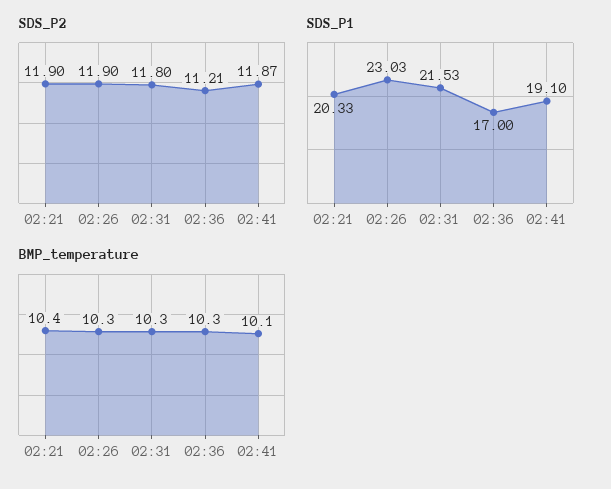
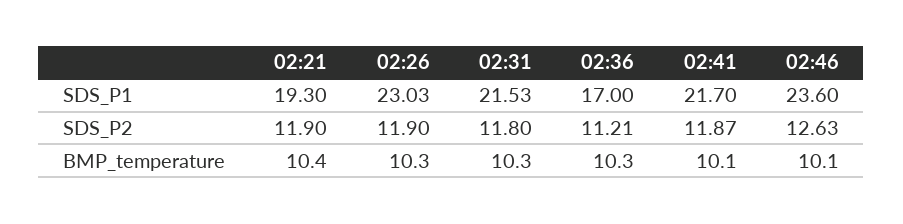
SDS_P1, 02:21: 20.33 -> 19.3
SDS_P1, 02:41: 19.1 -> 21.7
SDS_P1, 02:46: none -> 23.6
SDS_P2, 02:46: none -> 12.63
BMP_temperature, 02:46: none -> 10.1

